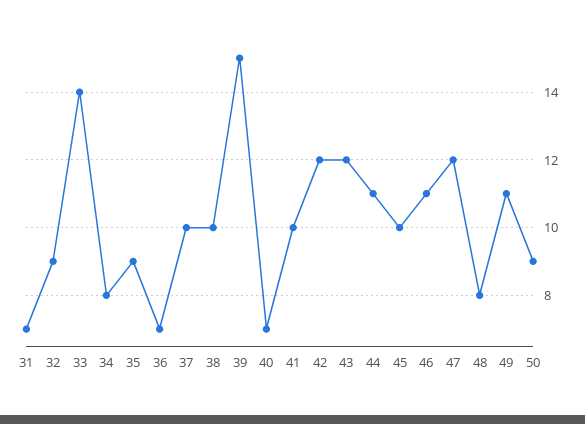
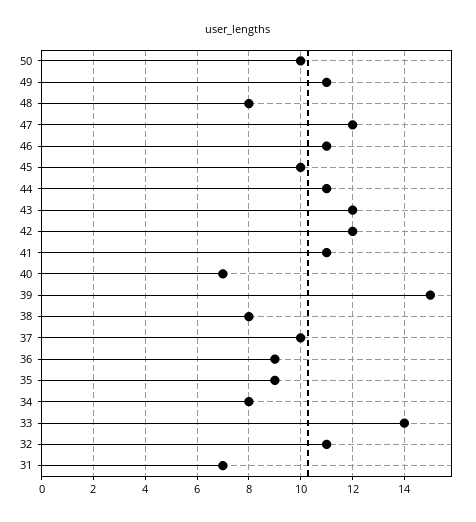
32: 9 -> 11
36: 7 -> 9
38: 10 -> 8
41: 10 -> 11
50: 9 -> 10

